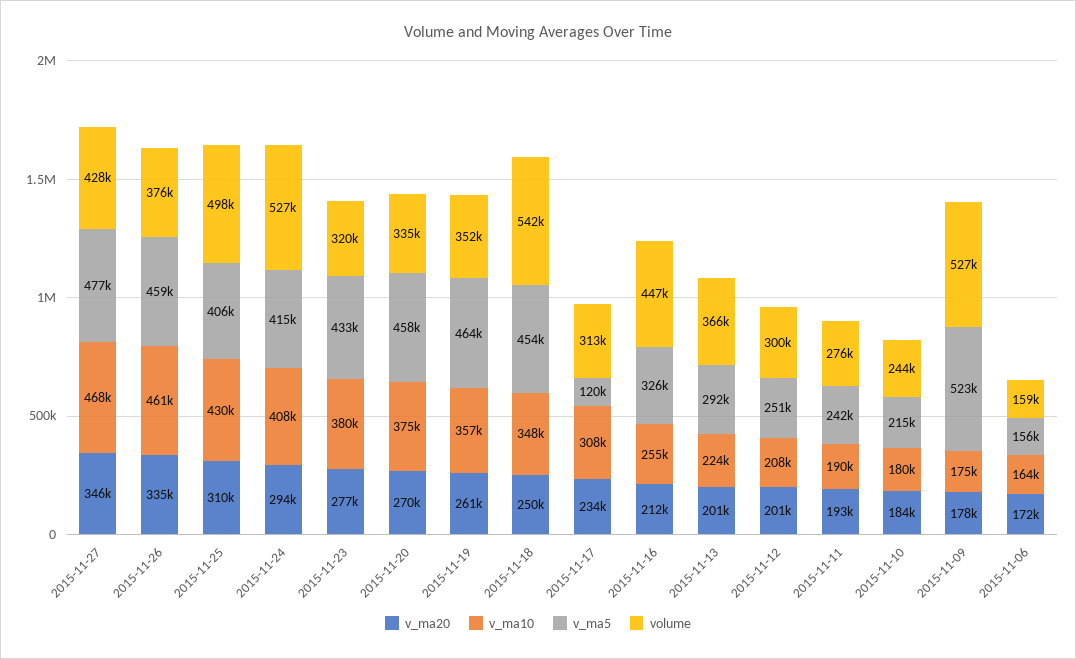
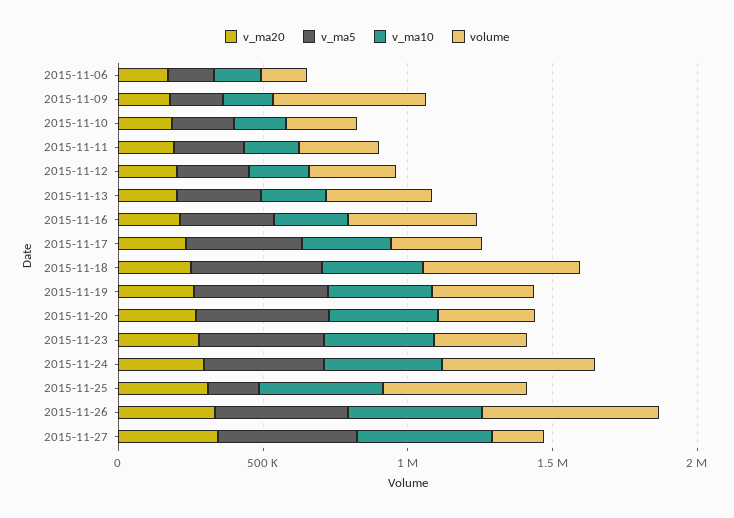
volume, 2015-11-27: 428000 -> 200000
volume, 2015-11-26: 376000 -> 600000
v_ma5, 2015-11-25: 406000 -> 200000
v_ma5, 2015-11-17: 120000 -> 400000
v_ma5, 2015-11-09: 523000 -> 200000

